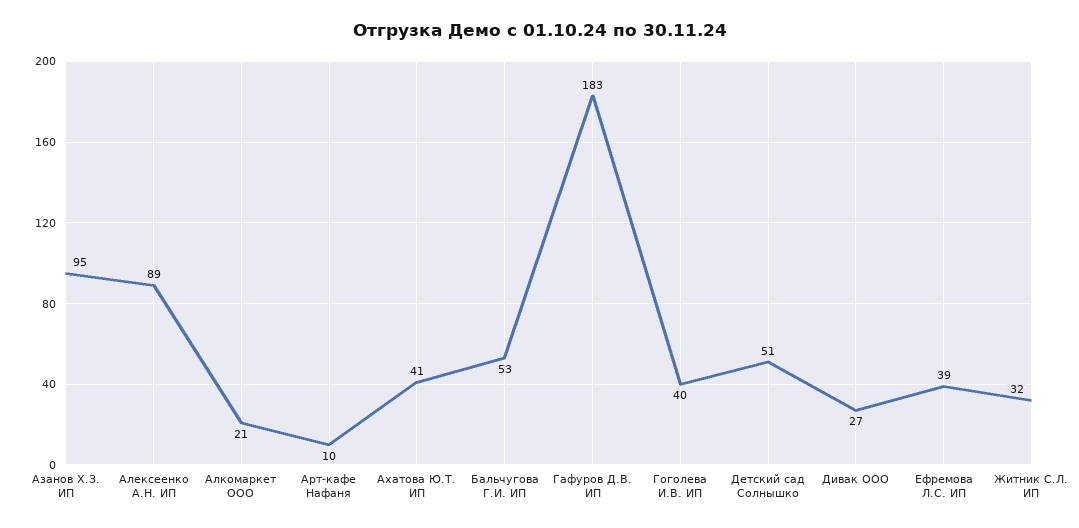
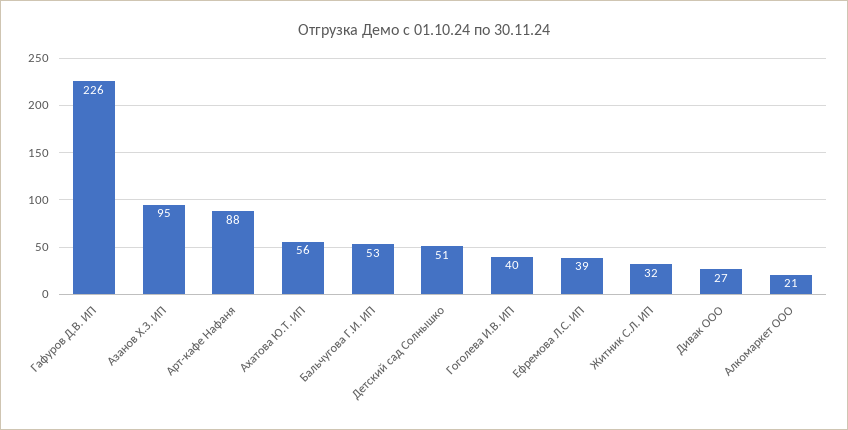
Алексеенко А.Н. ИП: 89 -> none
Арт-кафе Нафаня: 10 -> 88
Ахатова Ю.Т. ИП: 41 -> 56
Гафуров Д.В. ИП: 183 -> 226

